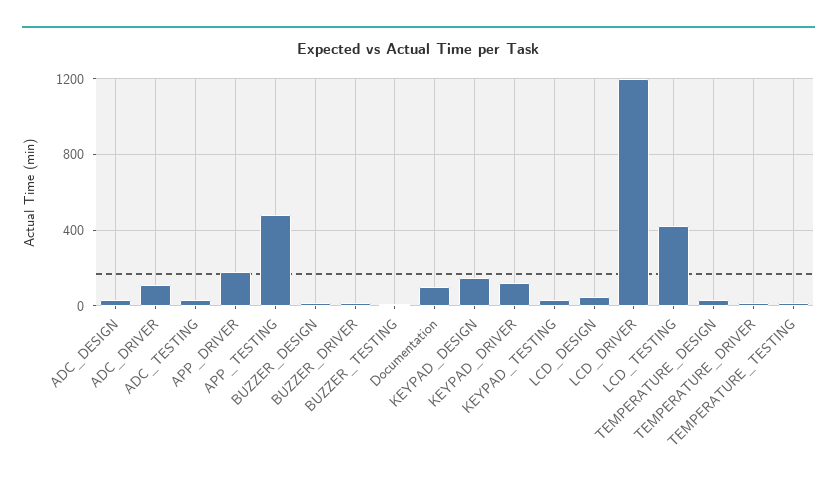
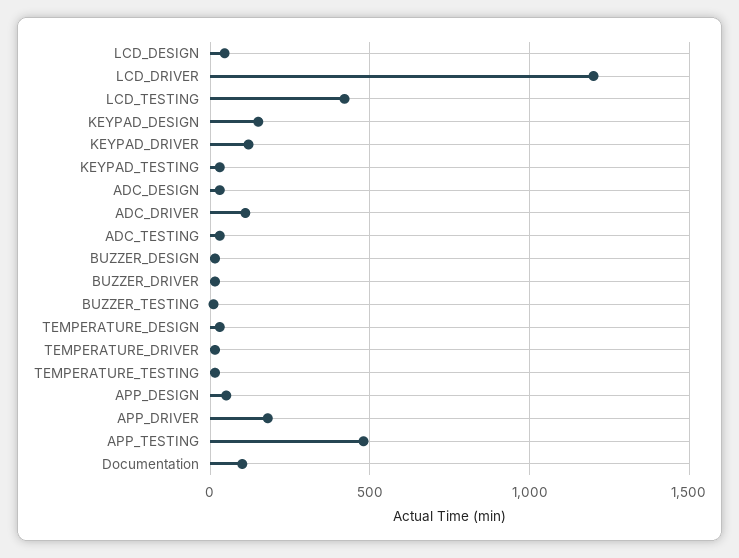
APP_DESIGN: none -> 50

